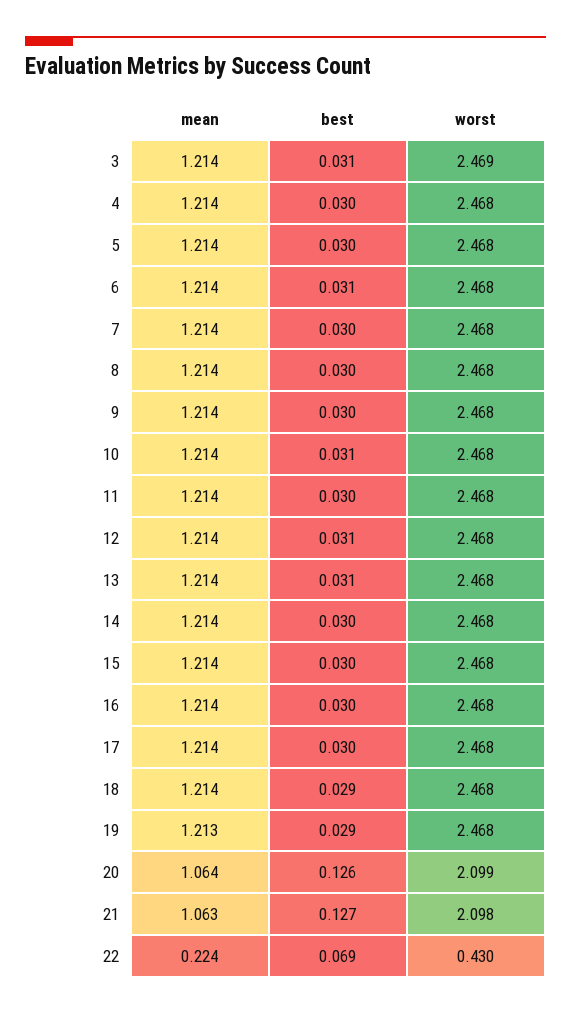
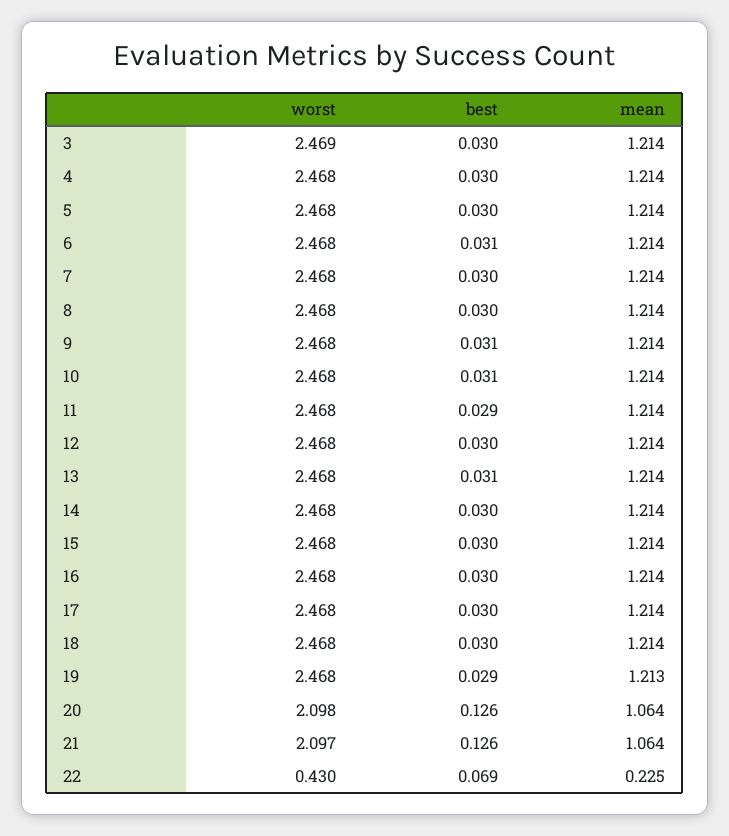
best, 3: 0.031 -> 0.03
best, 9: 0.03 -> 0.031
best, 11: 0.03 -> 0.029
best, 12: 0.031 -> 0.03
best, 18: 0.029 -> 0.03
worst, 20: 2.099 -> 2.098
mean, 21: 1.063 -> 1.064
best, 21: 0.127 -> 0.126
worst, 21: 2.098 -> 2.097
mean, 22: 0.224 -> 0.225

